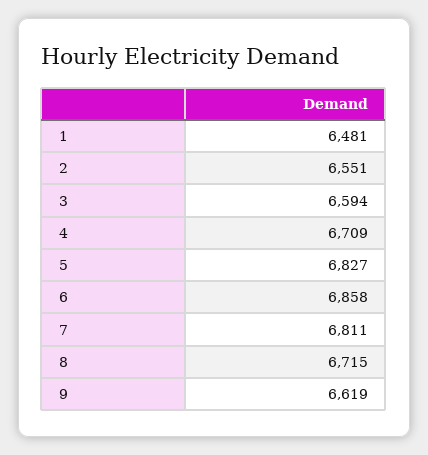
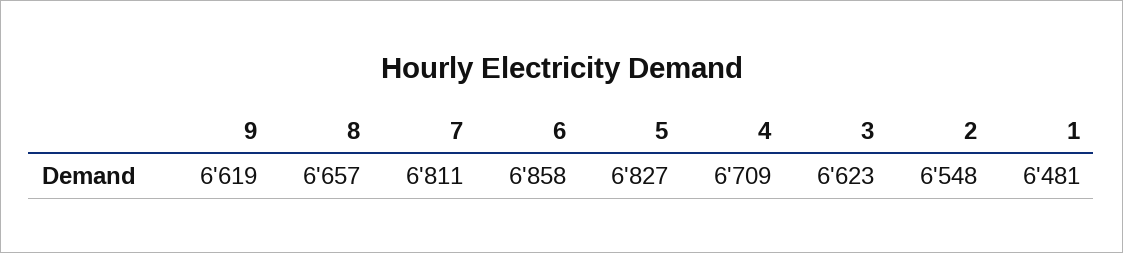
2: 6551 -> 6548
3: 6594 -> 6623
8: 6715 -> 6657

